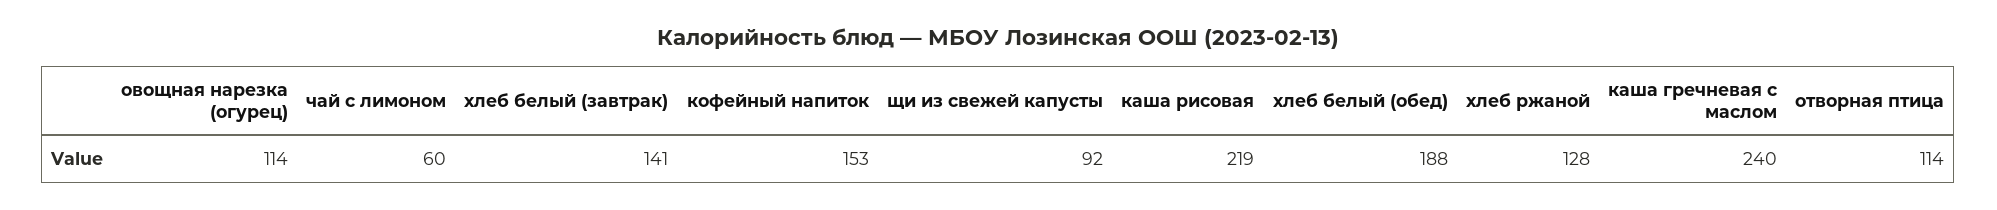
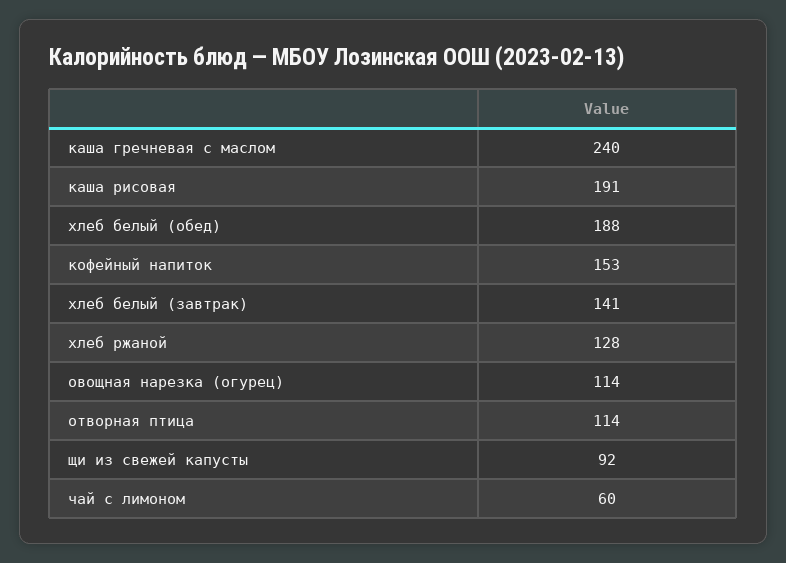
каша рисовая: 219 -> 191

